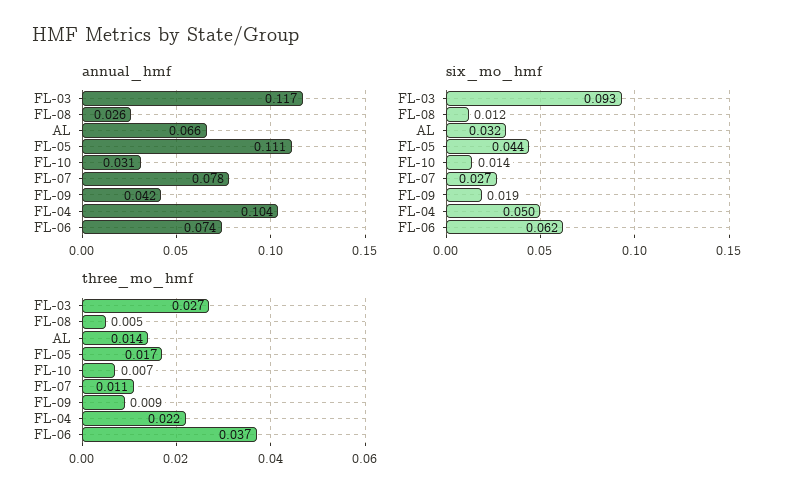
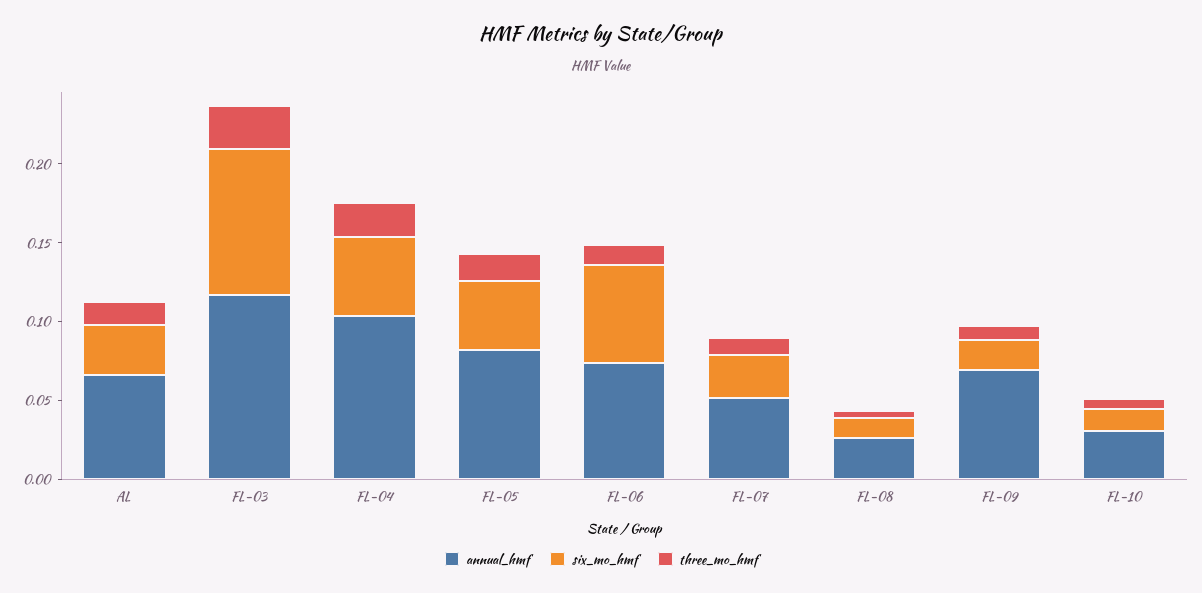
annual_hmf, FL-05: 0.111 -> 0.08
annual_hmf, FL-07: 0.078 -> 0.05
annual_hmf, FL-09: 0.042 -> 0.07
three_mo_hmf, FL-06: 0.037 -> 0.01

